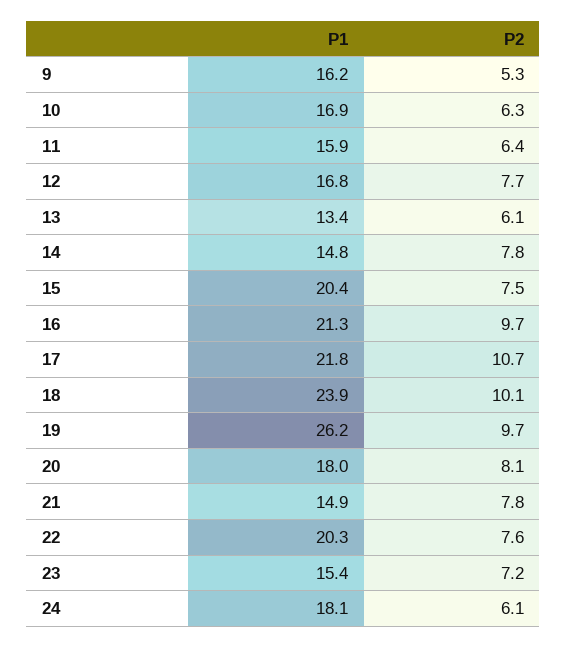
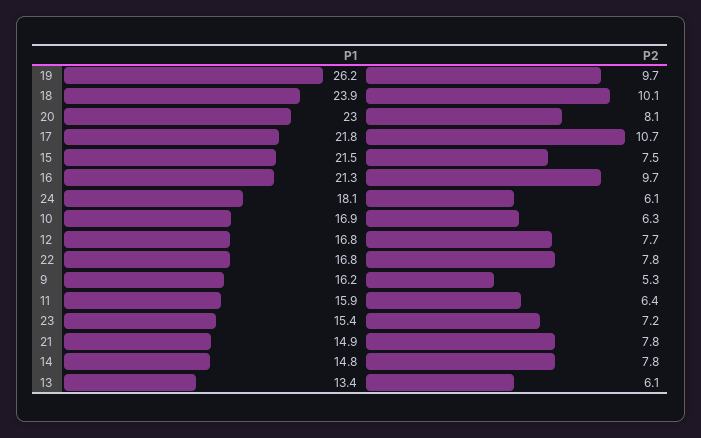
P1, 15: 20.4 -> 21.5
P1, 20: 18 -> 23
P1, 22: 20.3 -> 16.8
P2, 22: 7.6 -> 7.8

